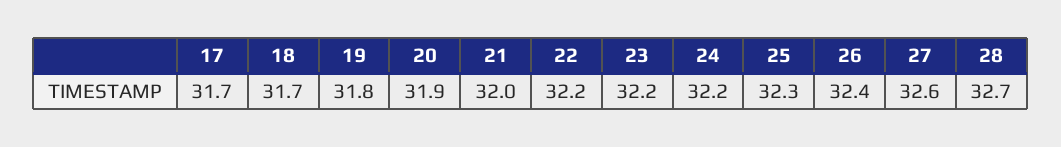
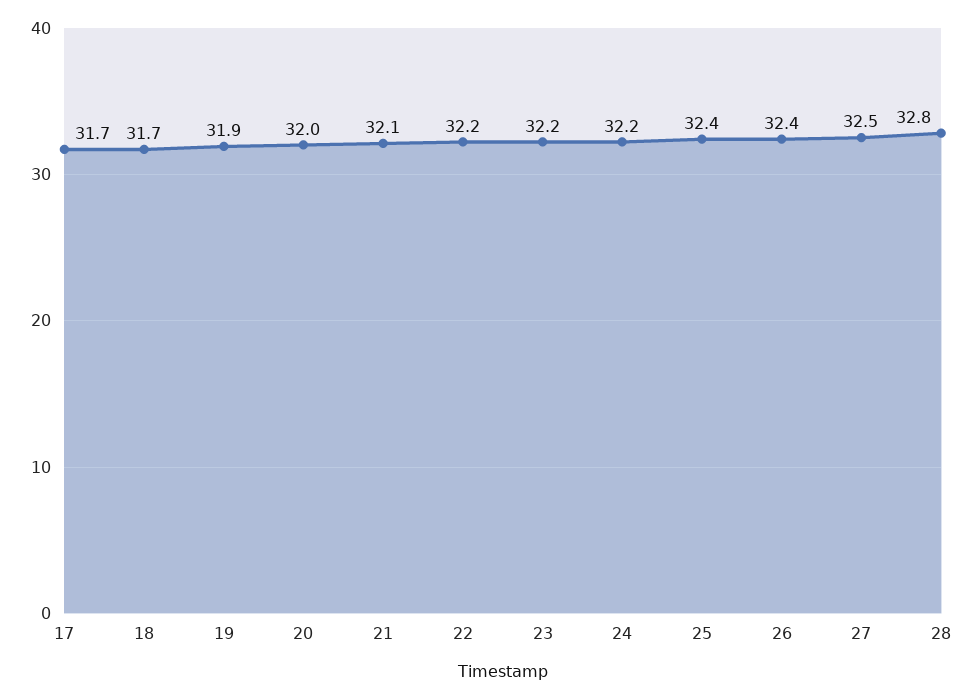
19: 31.8 -> 31.9
20: 31.9 -> 32
21: 32 -> 32.1
25: 32.3 -> 32.4
27: 32.6 -> 32.5
28: 32.7 -> 32.8

